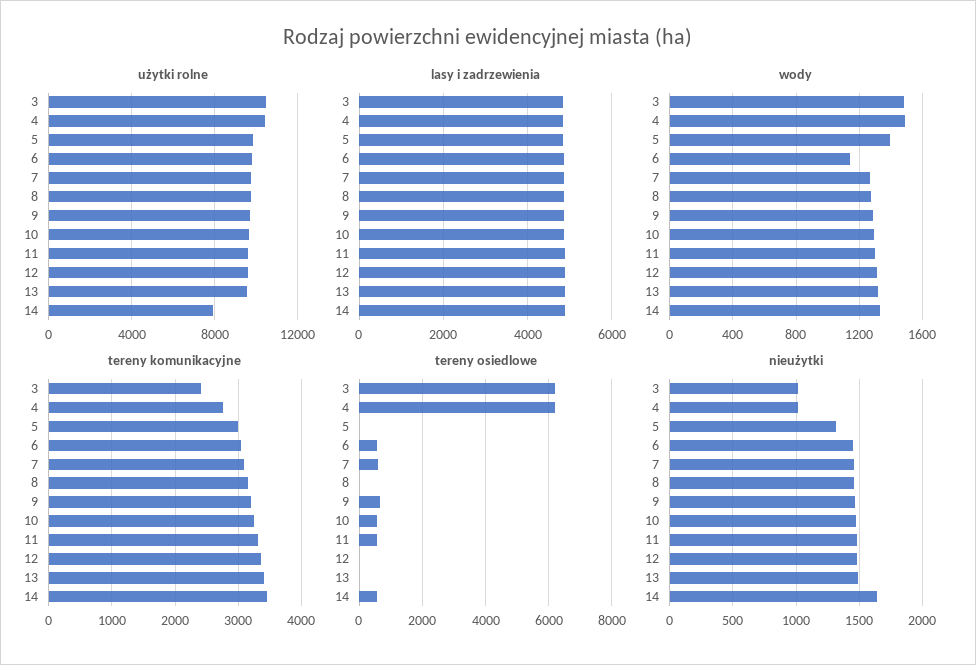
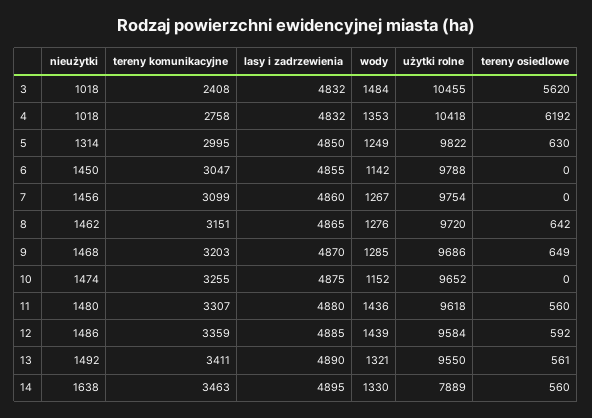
wody, 4: 1500 -> 1353
wody, 5: 1400 -> 1249
wody, 10: 1300 -> 1152
wody, 11: 1300 -> 1436
wody, 12: 1300 -> 1439
tereny osiedlowe, 3: 6200 -> 5620
tereny osiedlowe, 5: 0 -> 630
tereny osiedlowe, 6: 600 -> 0
tereny osiedlowe, 7: 600 -> 0
tereny osiedlowe, 8: 0 -> 642
tereny osiedlowe, 10: 600 -> 0
tereny osiedlowe, 12: 0 -> 592
tereny osiedlowe, 13: 0 -> 561

